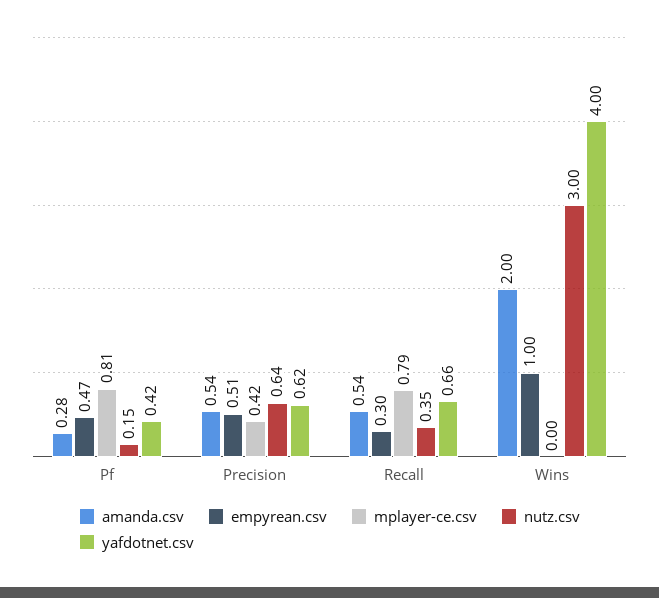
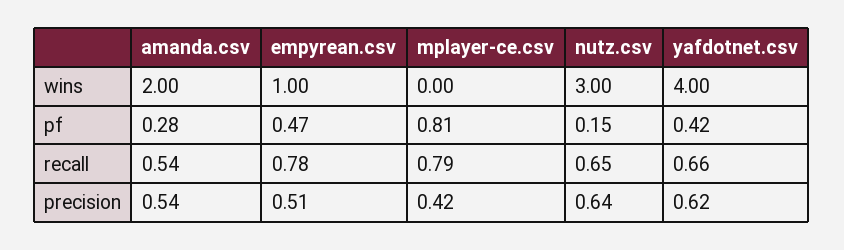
empyrean.csv, Recall: 0.3 -> 0.78
nutz.csv, Recall: 0.35 -> 0.65

